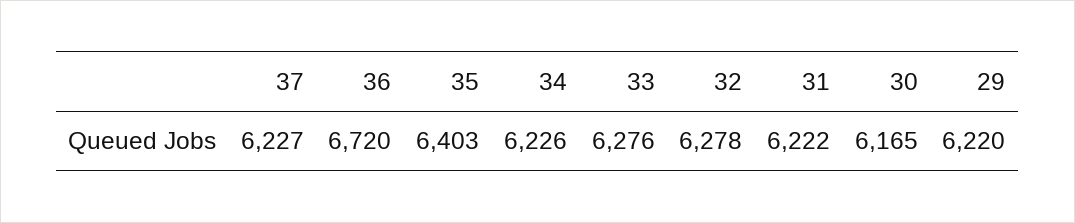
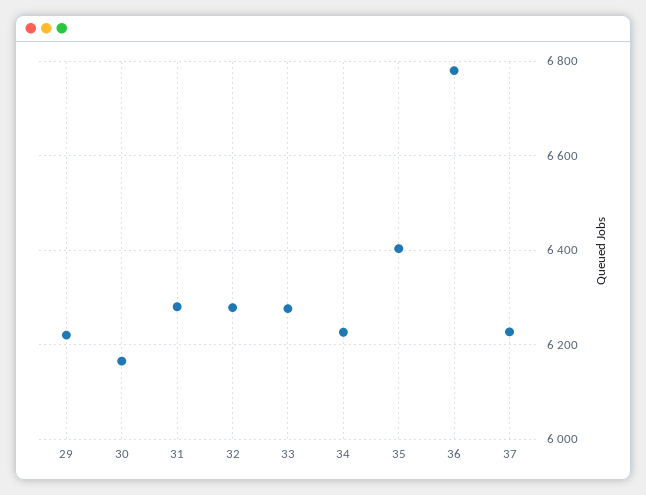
36: 6720 -> 6780
31: 6222 -> 6280

